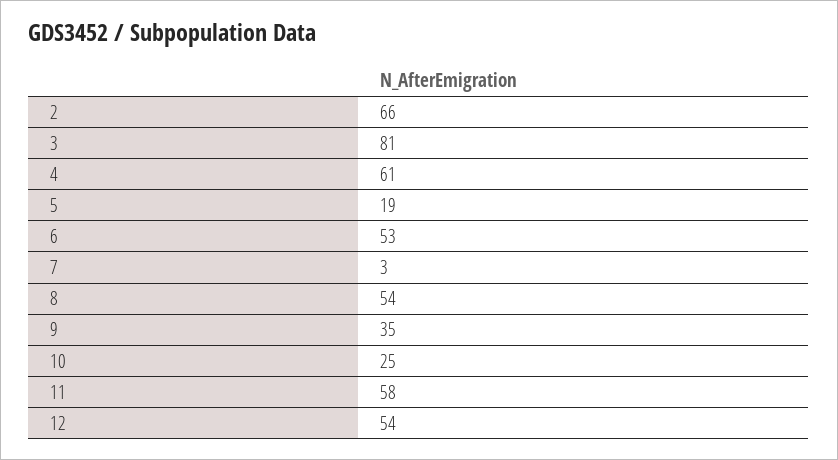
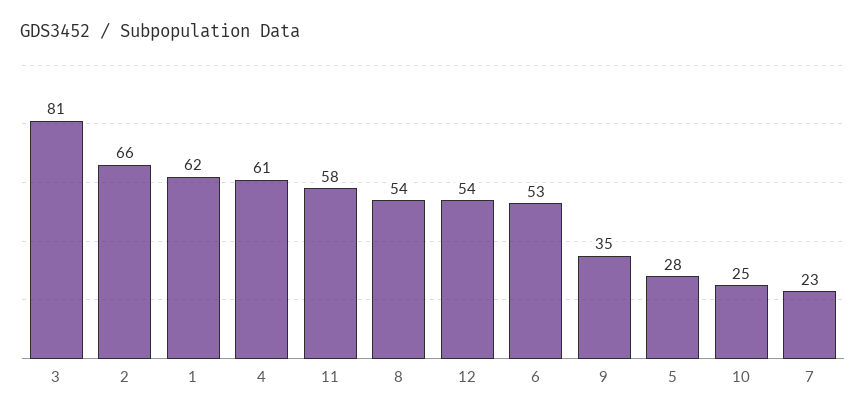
5: 19 -> 28
7: 3 -> 23
1: none -> 62

